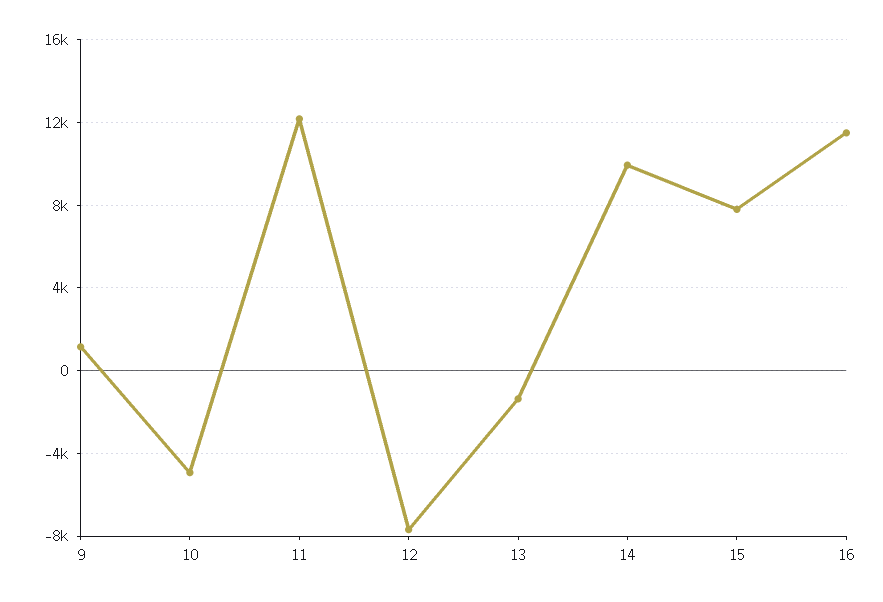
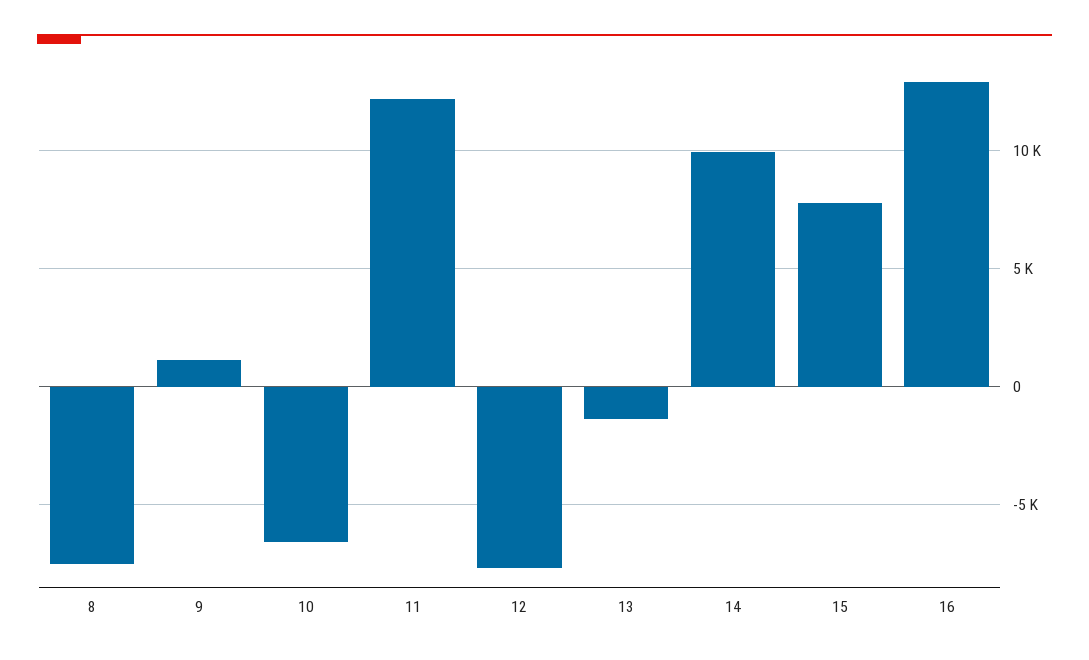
10: -5000 -> -6500
16: 11500 -> 13000
8: none -> -7500

